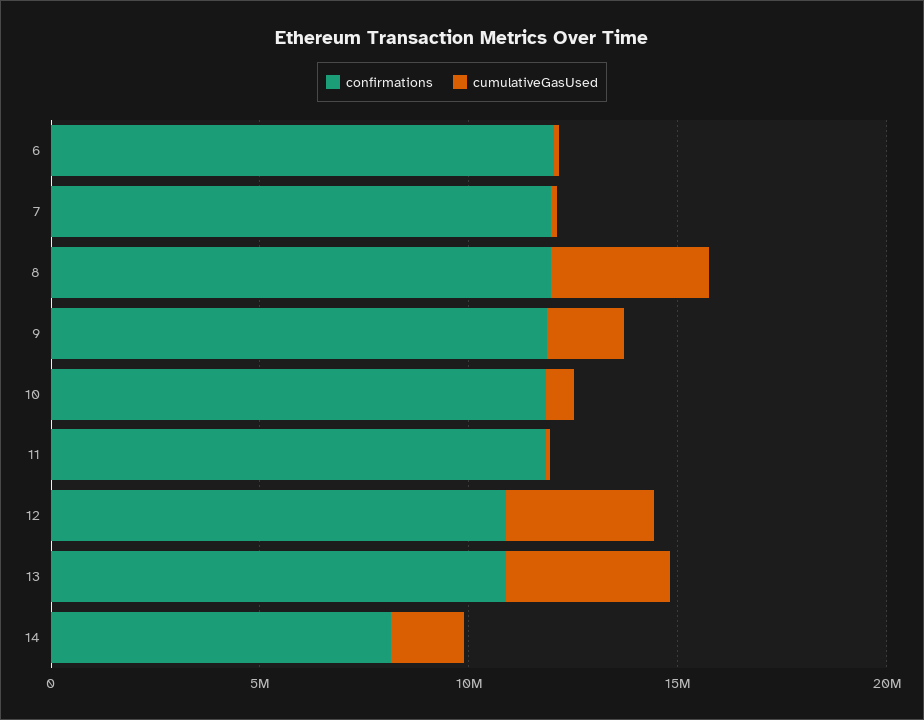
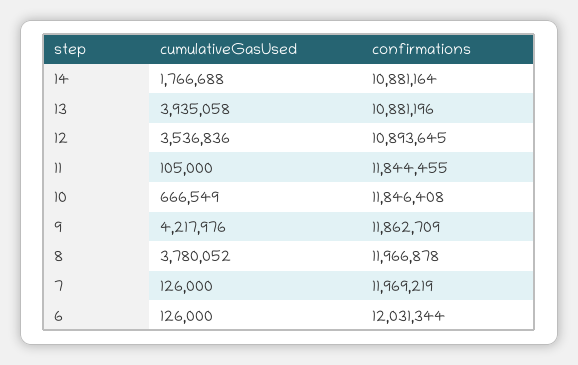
cumulativeGasUsed, 9: 2000000 -> 4217976
confirmations, 14: 8000000 -> 10881164

